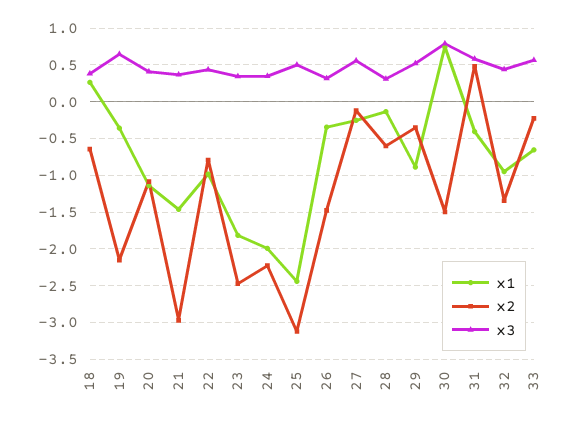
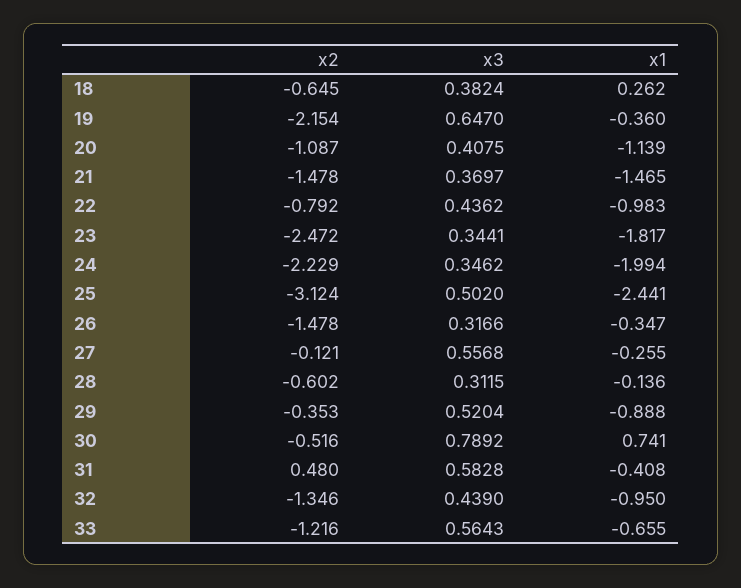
x2, 21: -3 -> -1.478
x2, 30: -1.5 -> -0.516
x2, 33: -0.2 -> -1.216

